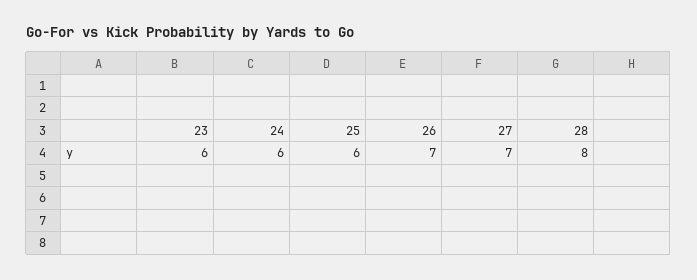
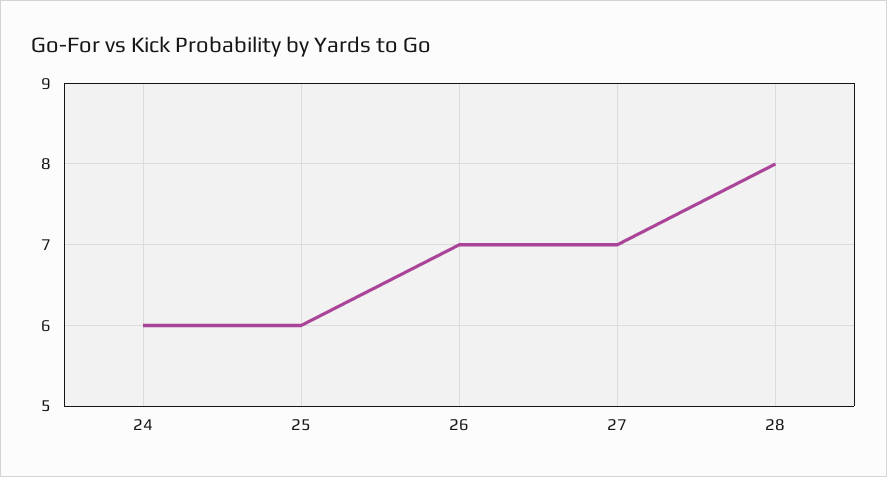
23: 6 -> none

